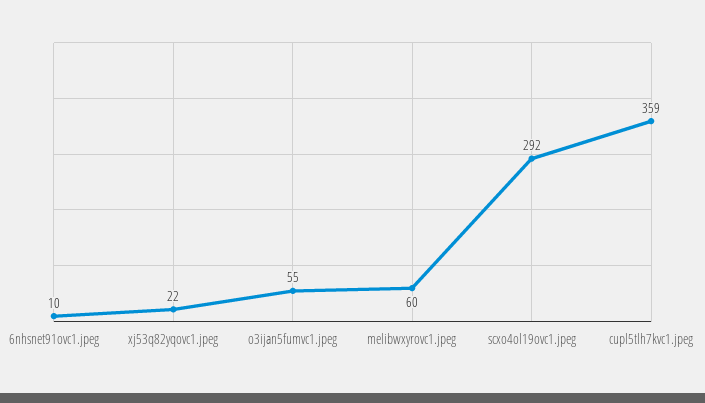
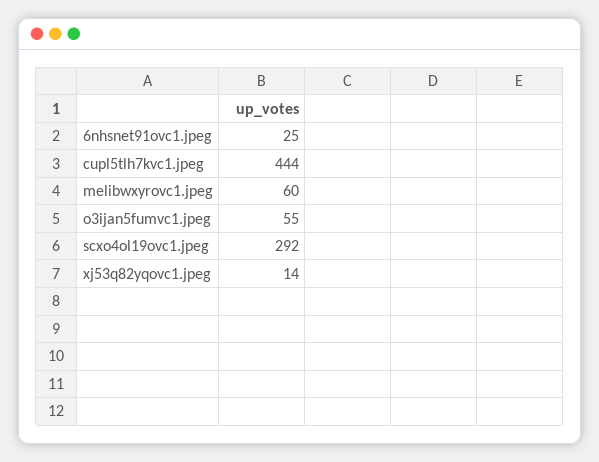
6nhsnet91ovc1.jpeg: 10 -> 25
xj53q82yqovc1.jpeg: 22 -> 14
cupl5tlh7kvc1.jpeg: 359 -> 444

